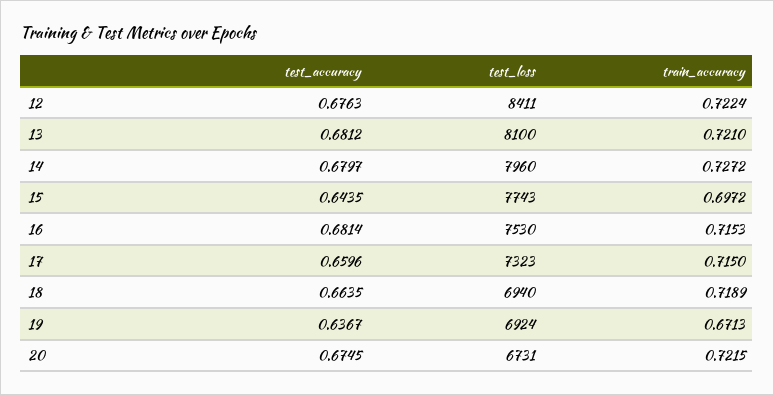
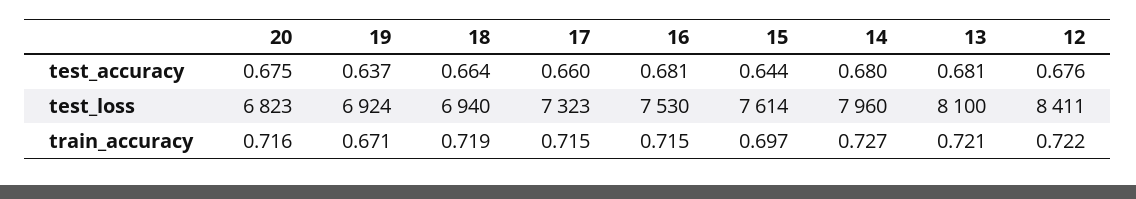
test_loss, 15: 7743 -> 7614
test_loss, 20: 6731 -> 6823
train_accuracy, 20: 0.7215 -> 0.716

